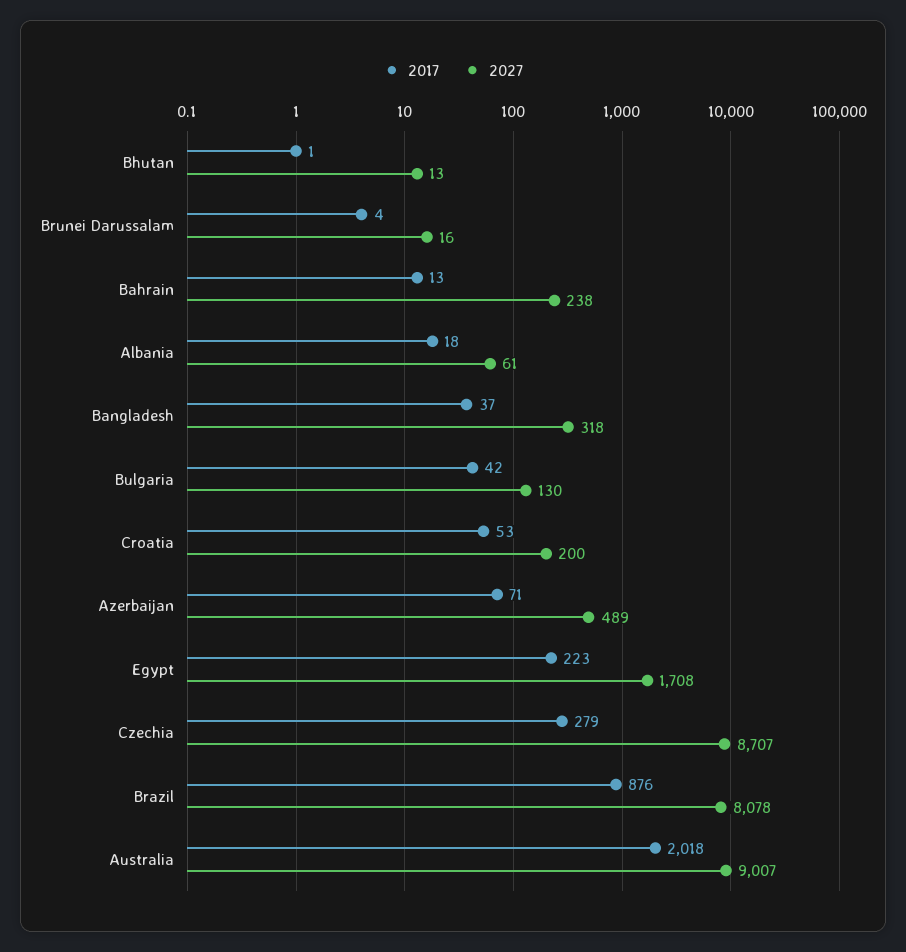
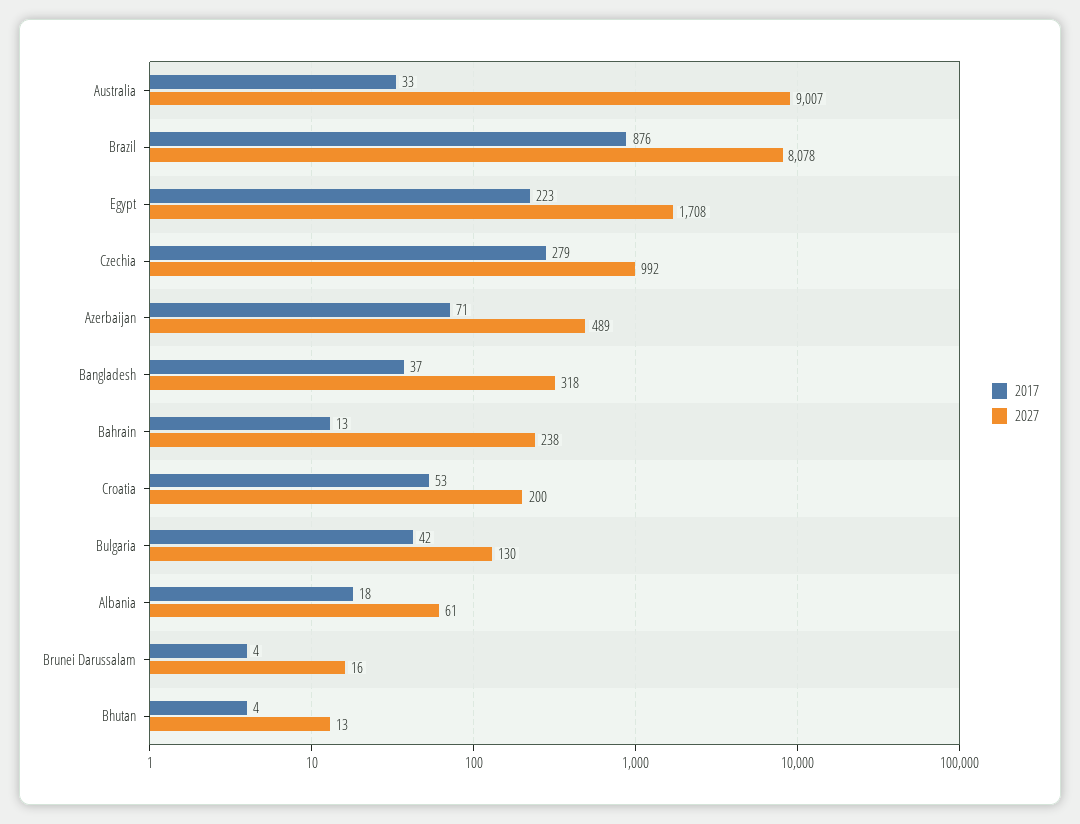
2017, Bhutan: 1 -> 4
2027, Czechia: 8707 -> 992
2017, Australia: 2018 -> 33

